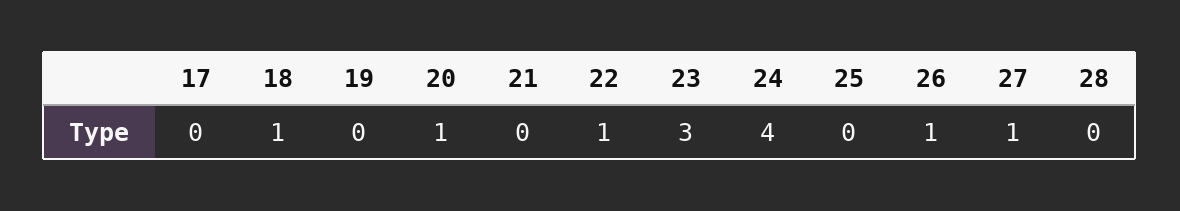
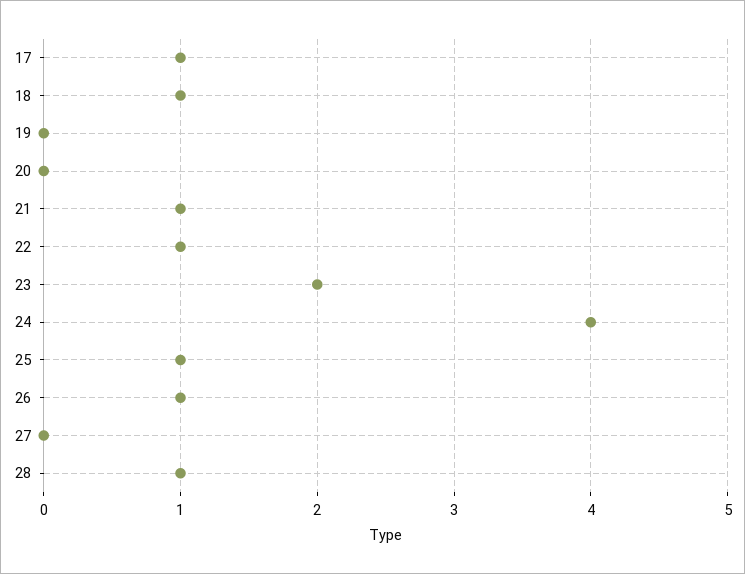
17: 0 -> 1
20: 1 -> 0
21: 0 -> 1
23: 3 -> 2
25: 0 -> 1
27: 1 -> 0
28: 0 -> 1

